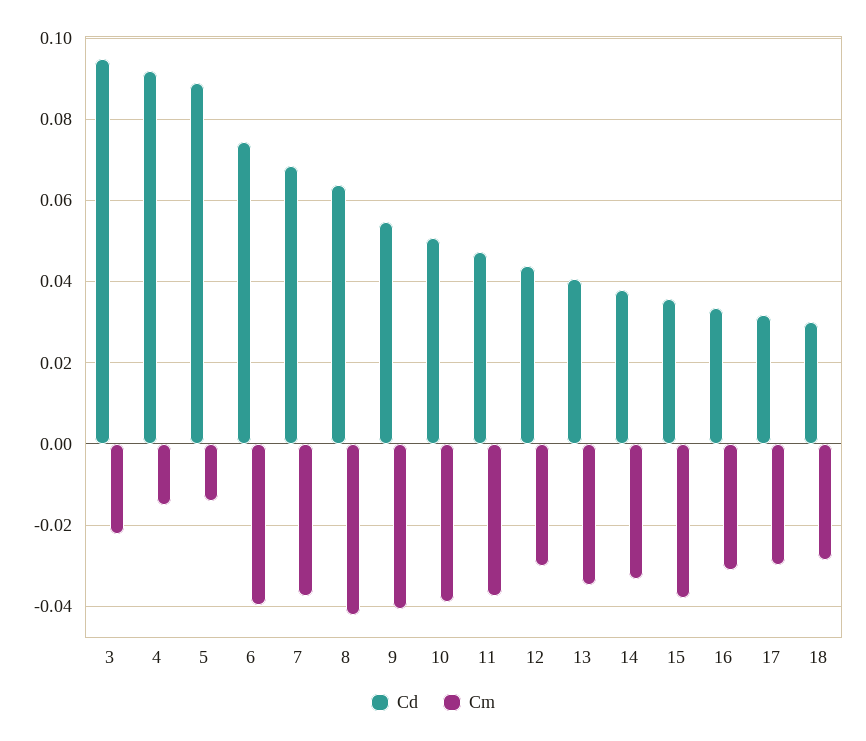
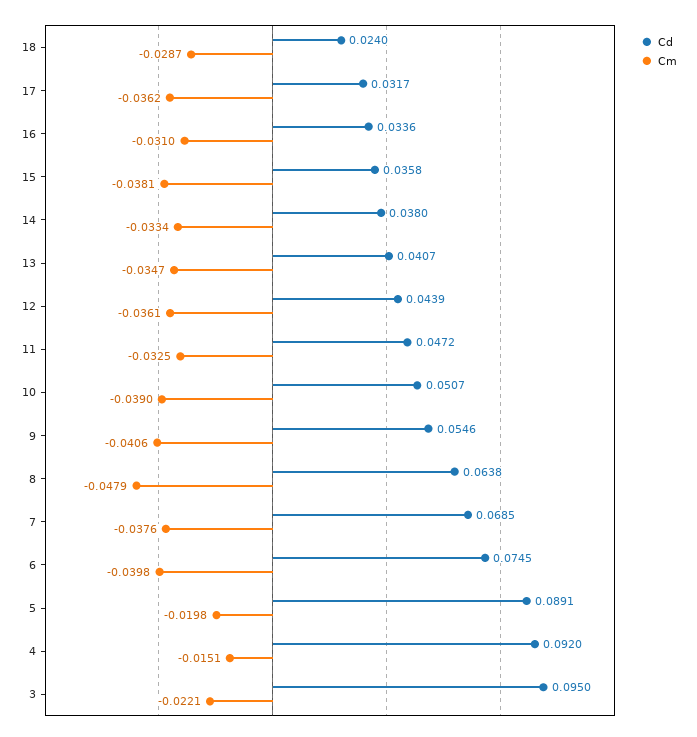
Cm, 5: -0.014 -> -0.0198
Cm, 8: -0.042 -> -0.0479
Cm, 11: -0.038 -> -0.0325
Cm, 12: -0.03 -> -0.0361
Cm, 17: -0.03 -> -0.0362
Cd, 18: 0.03 -> 0.024

